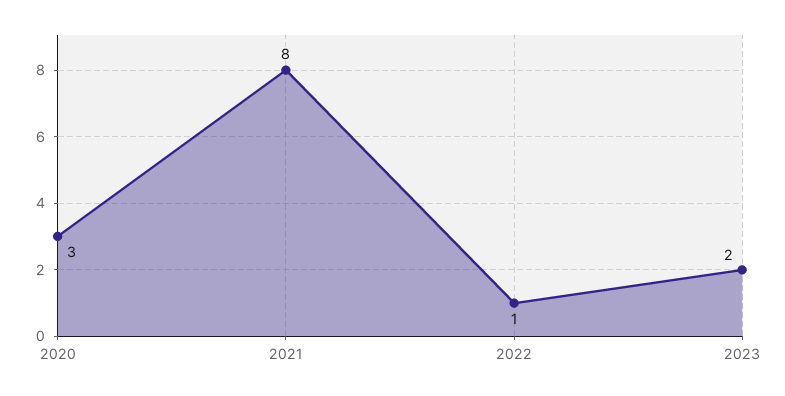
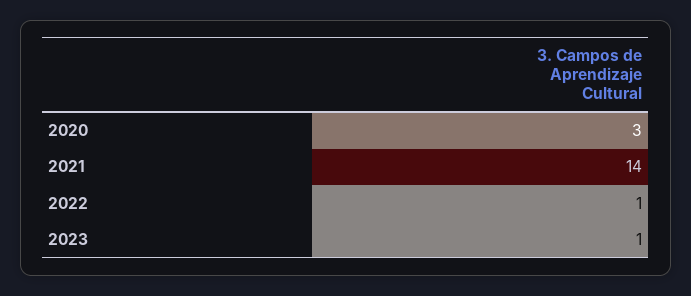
2021: 8 -> 14
2023: 2 -> 1

